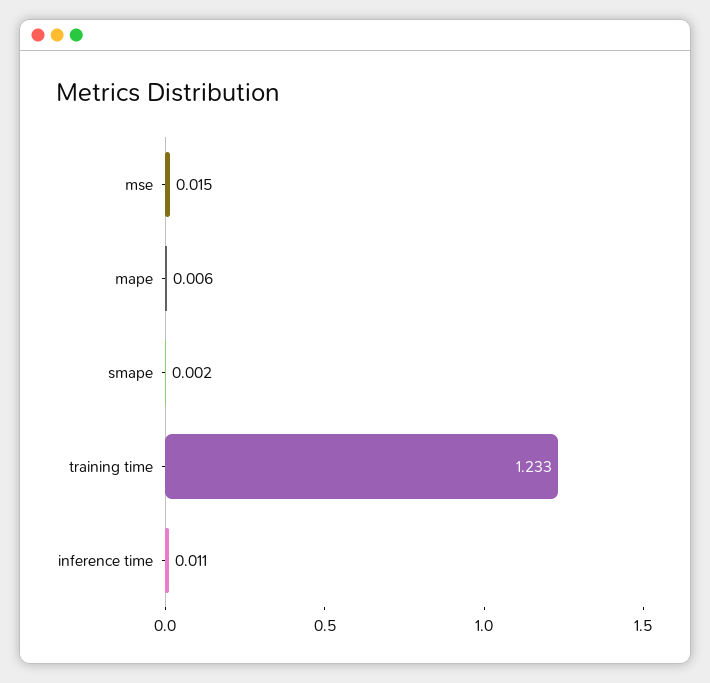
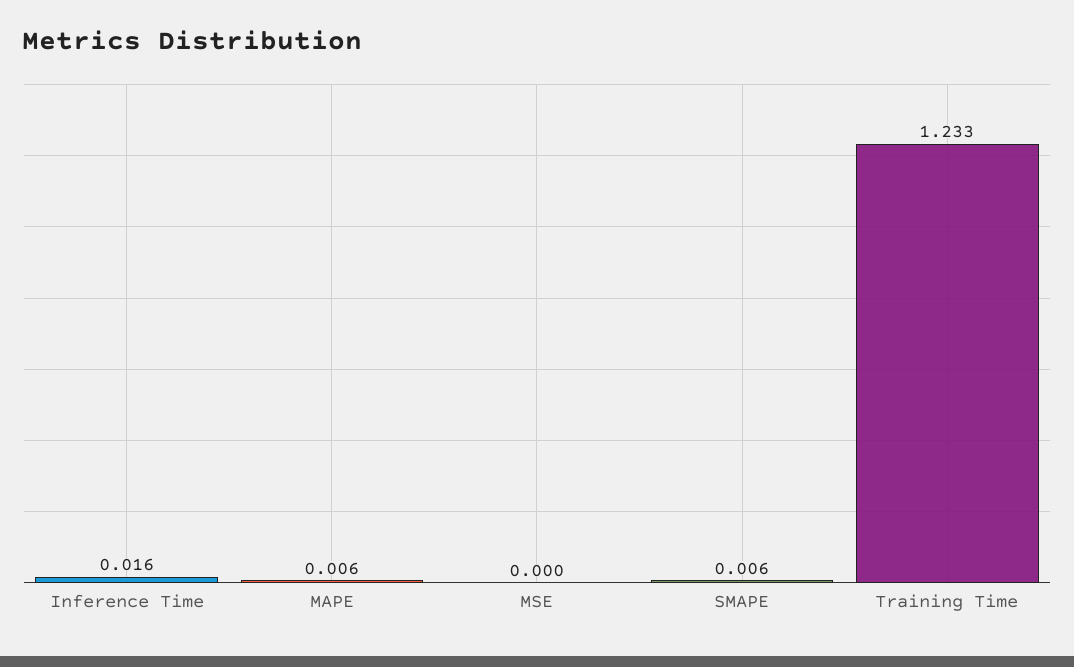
mse: 0.015 -> 0
smape: 0.002 -> 0.006
inference time: 0.011 -> 0.016

